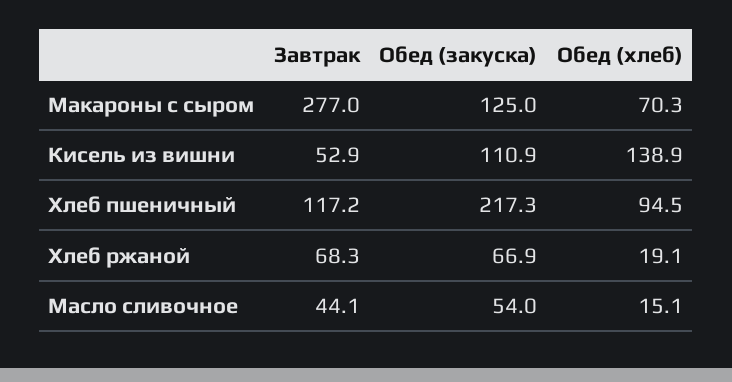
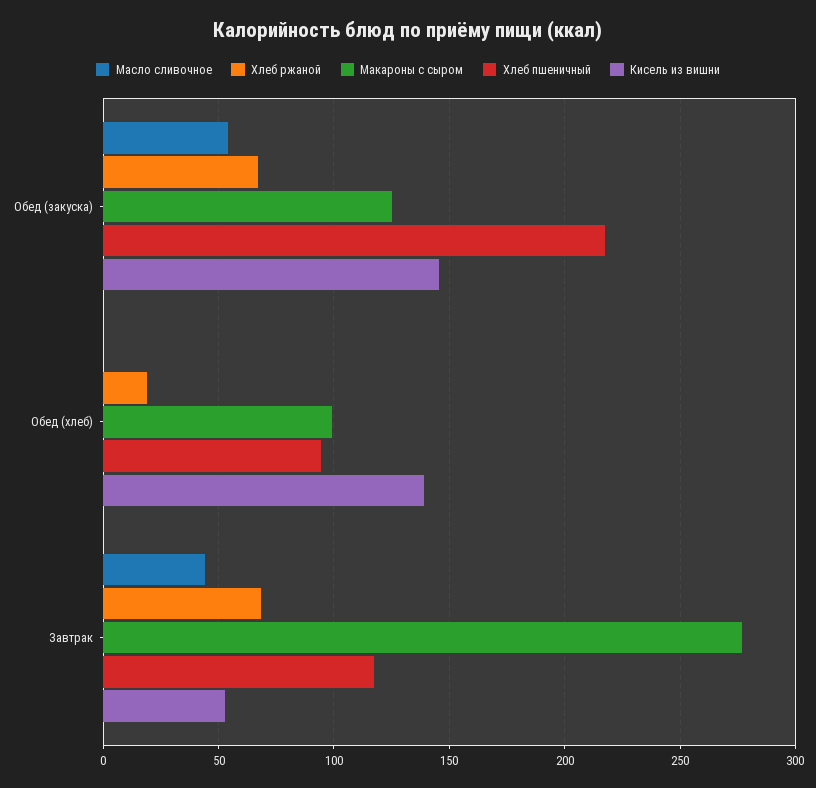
Макароны с сыром, Обед (хлеб): 70.3 -> 100
Кисель из вишни, Обед (закуска): 110.9 -> 145
Масло сливочное, Обед (хлеб): 15.1 -> 0

